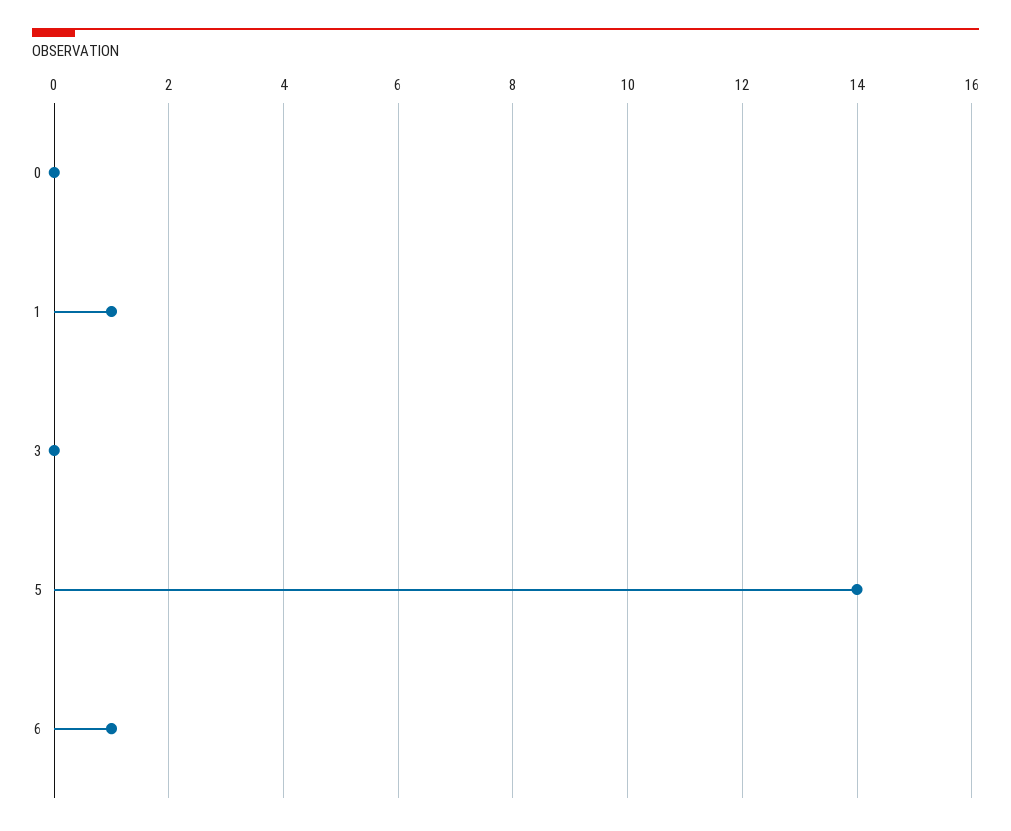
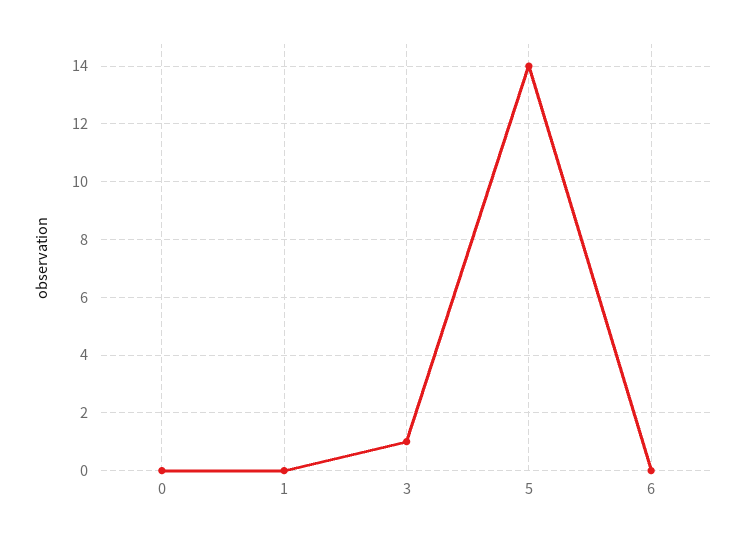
1: 1 -> 0
3: 0 -> 1
6: 1 -> 0

